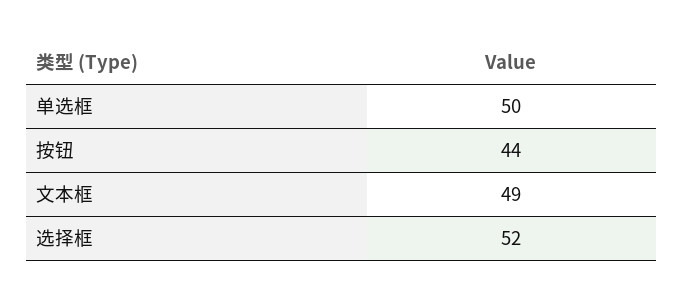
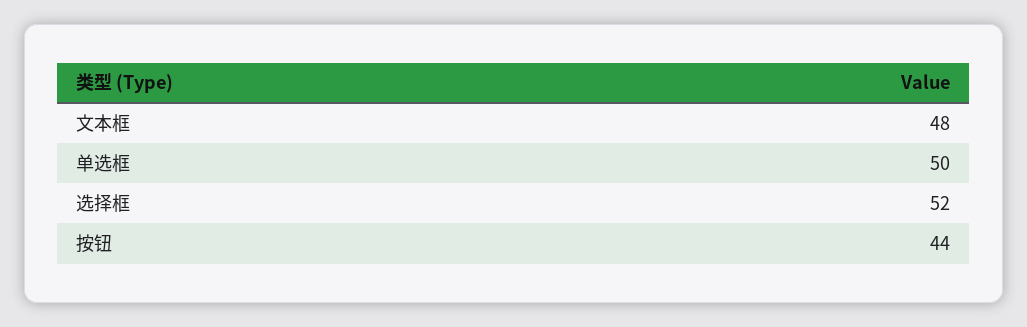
文本框: 49 -> 48

